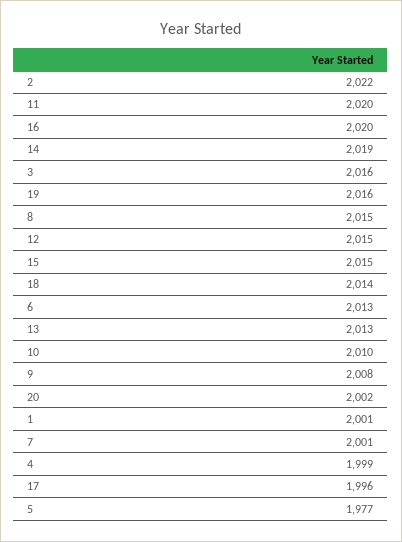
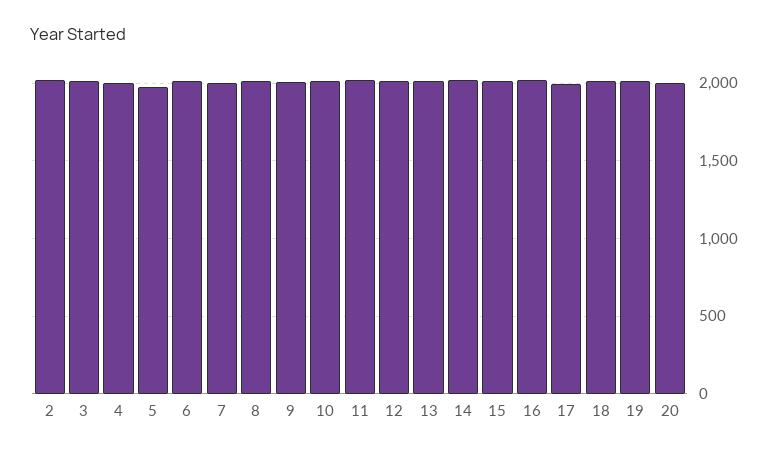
1: 2001 -> none

